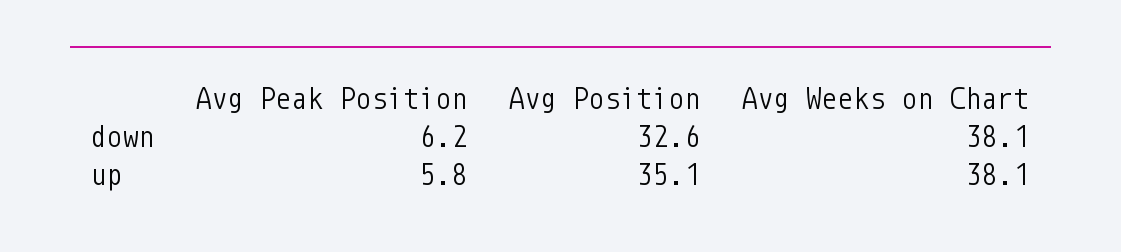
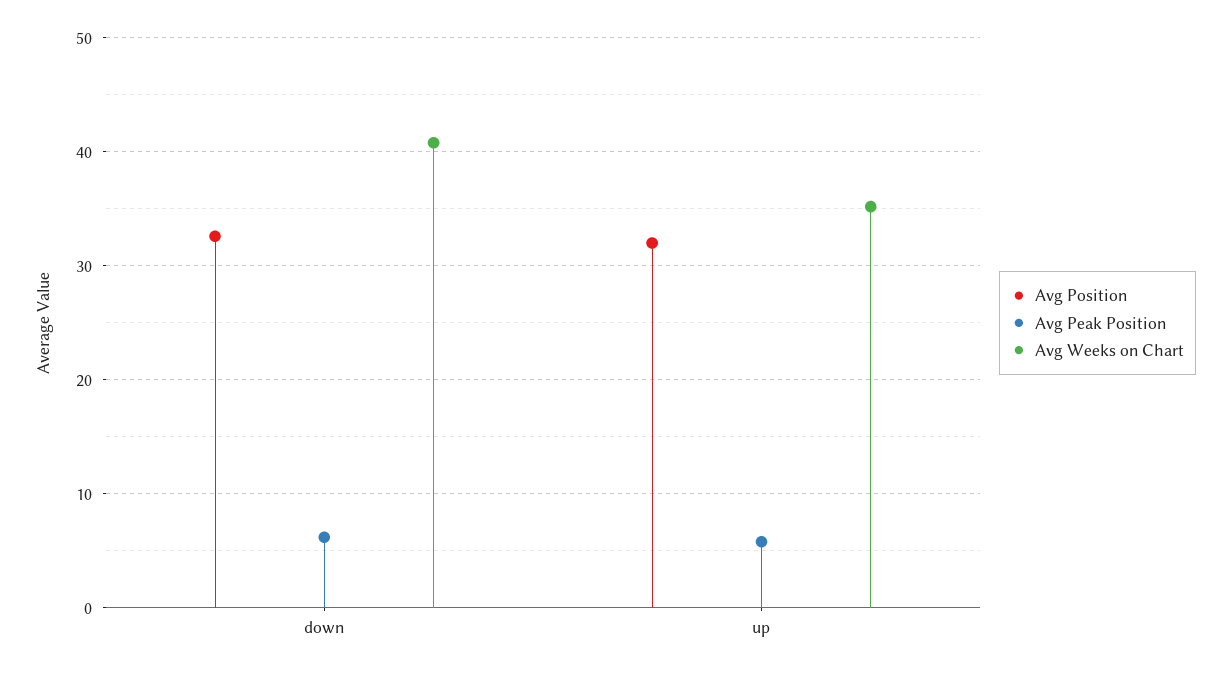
Avg Weeks on Chart, down: 38.1 -> 41
Avg Position, up: 35.1 -> 32
Avg Weeks on Chart, up: 38.1 -> 35

